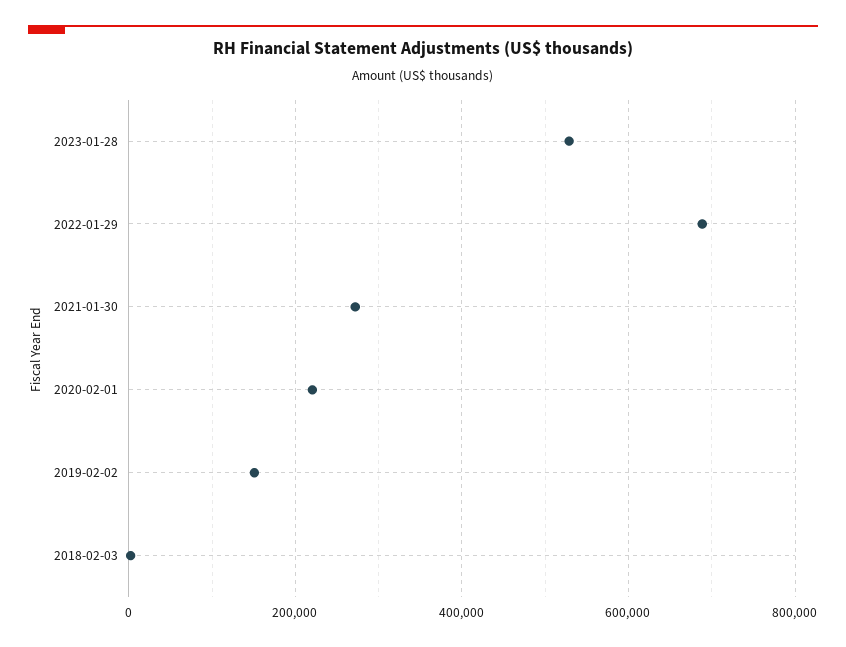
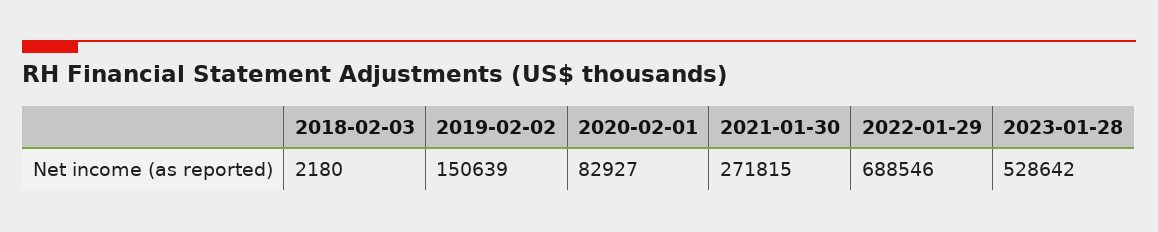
2020-02-01: 220000 -> 82927

